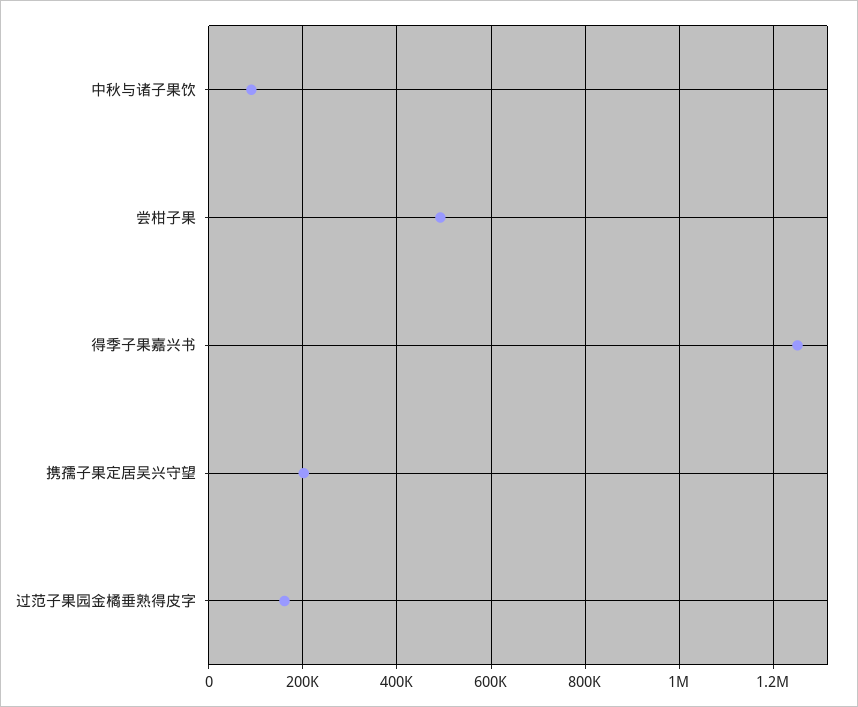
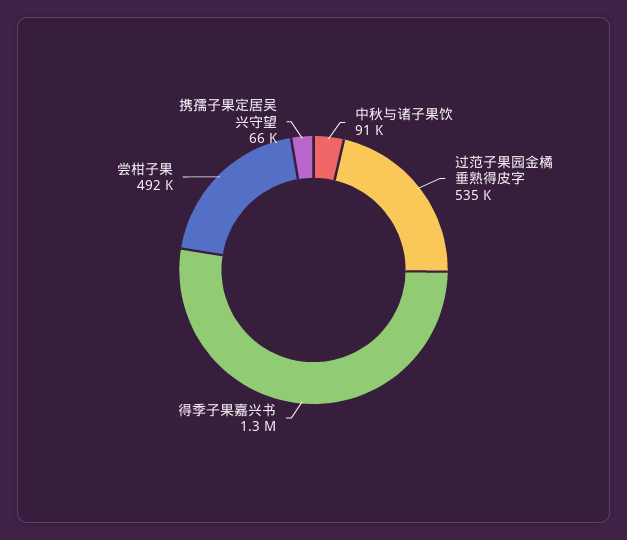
携孺子果定居吴兴守望: 200000 -> 66000
过范子果园金橘垂熟得皮字: 160000 -> 535000

